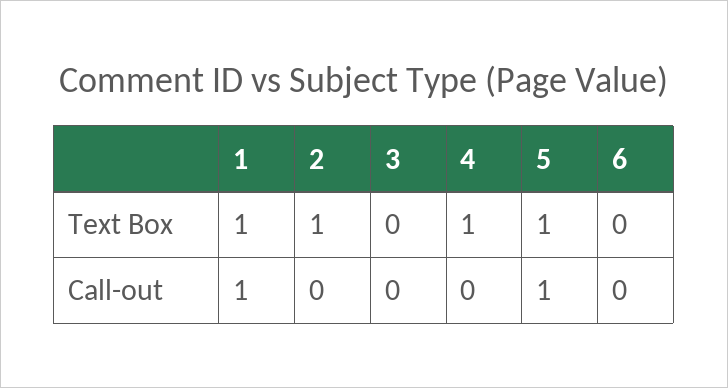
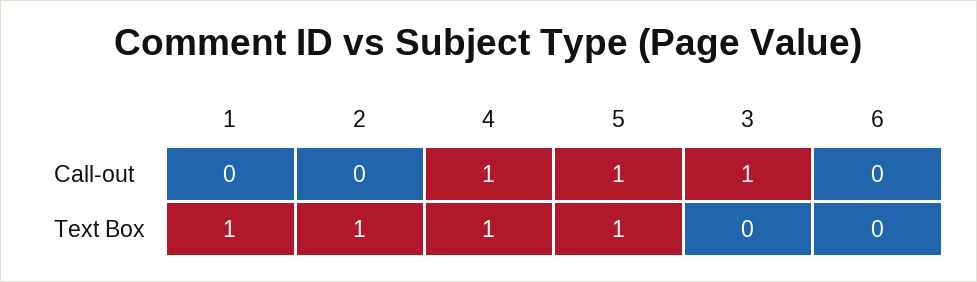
1, Call-out: 1 -> 0
3, Call-out: 0 -> 1
4, Call-out: 0 -> 1

